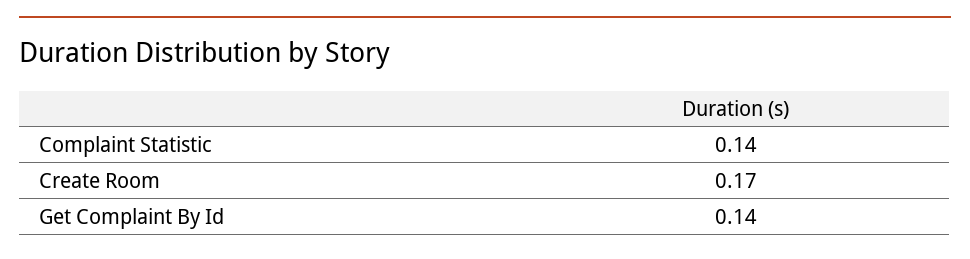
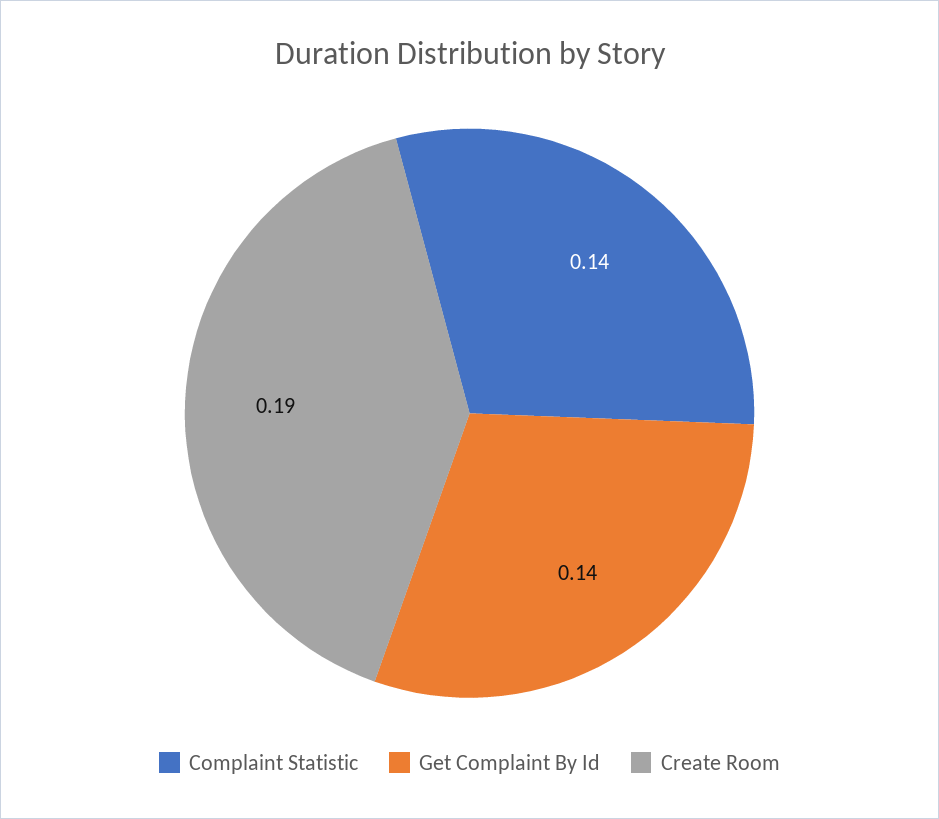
Create Room: 0.17 -> 0.19

